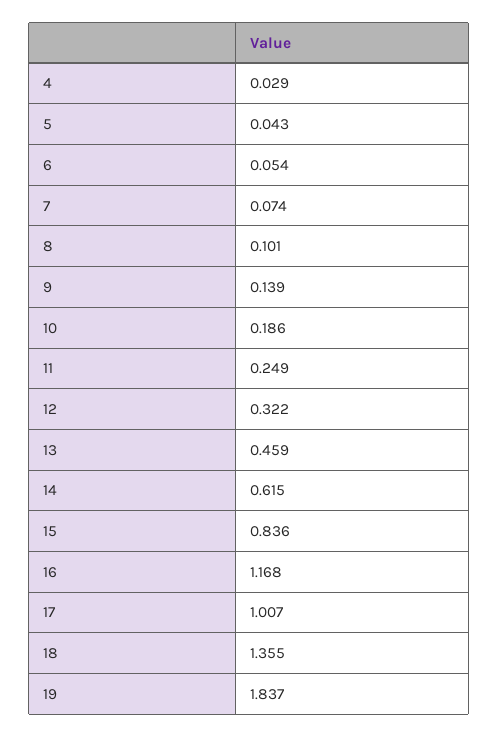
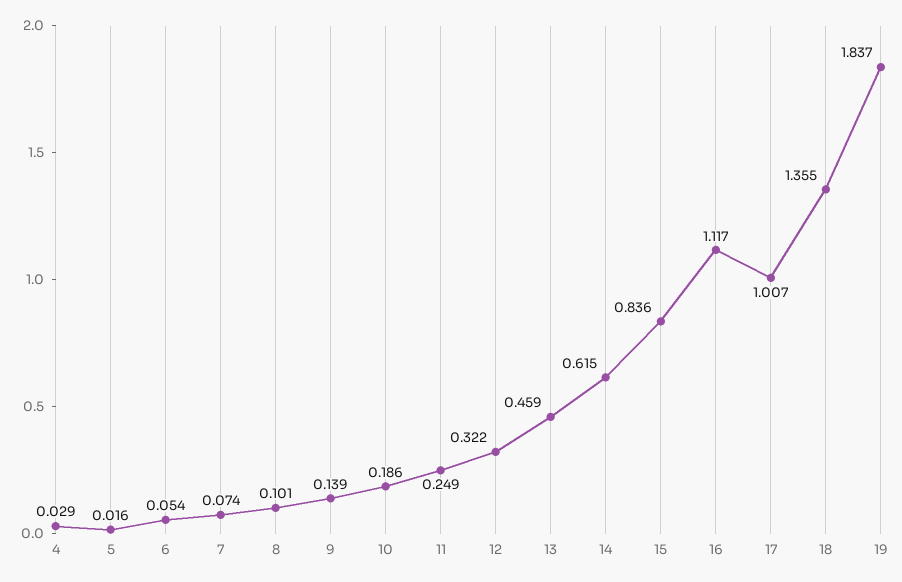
5: 0.043 -> 0.016
16: 1.168 -> 1.117

